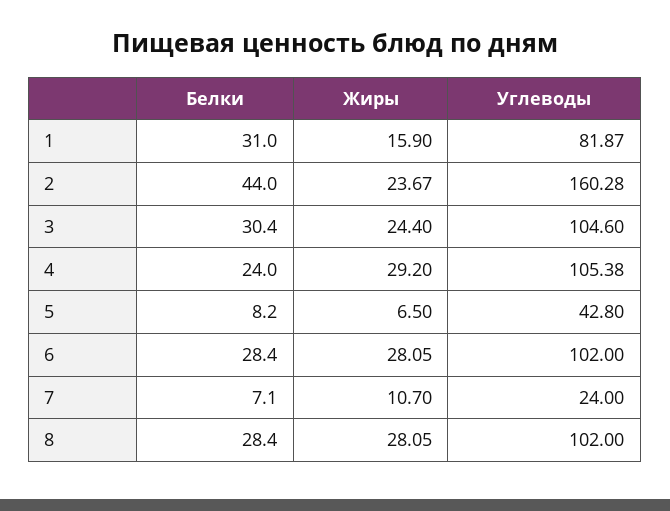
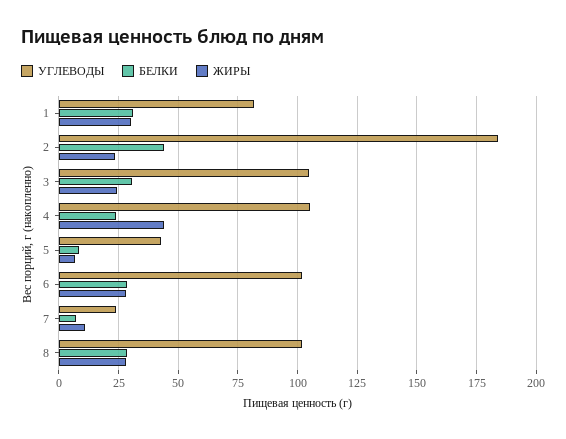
Жиры, 1: 15.9 -> 30
Углеводы, 2: 160.28 -> 185
Жиры, 4: 29.2 -> 45

